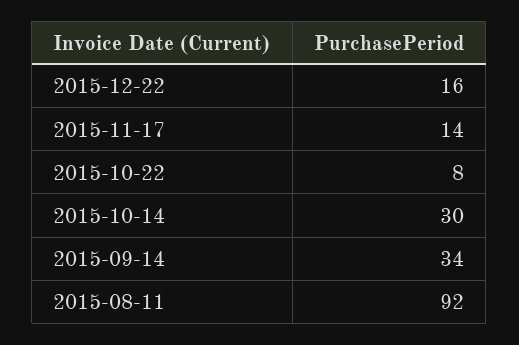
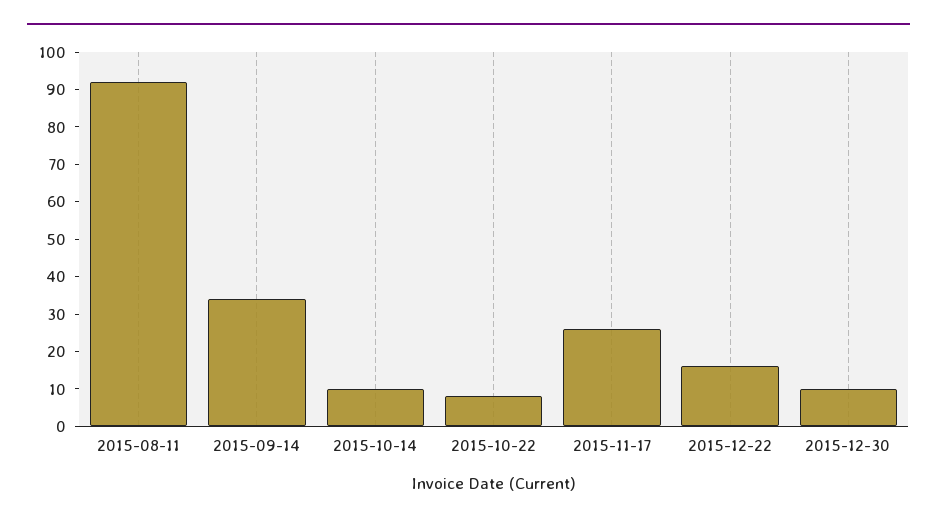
2015-11-17: 14 -> 25
2015-10-14: 30 -> 10
2015-12-30: none -> 10

